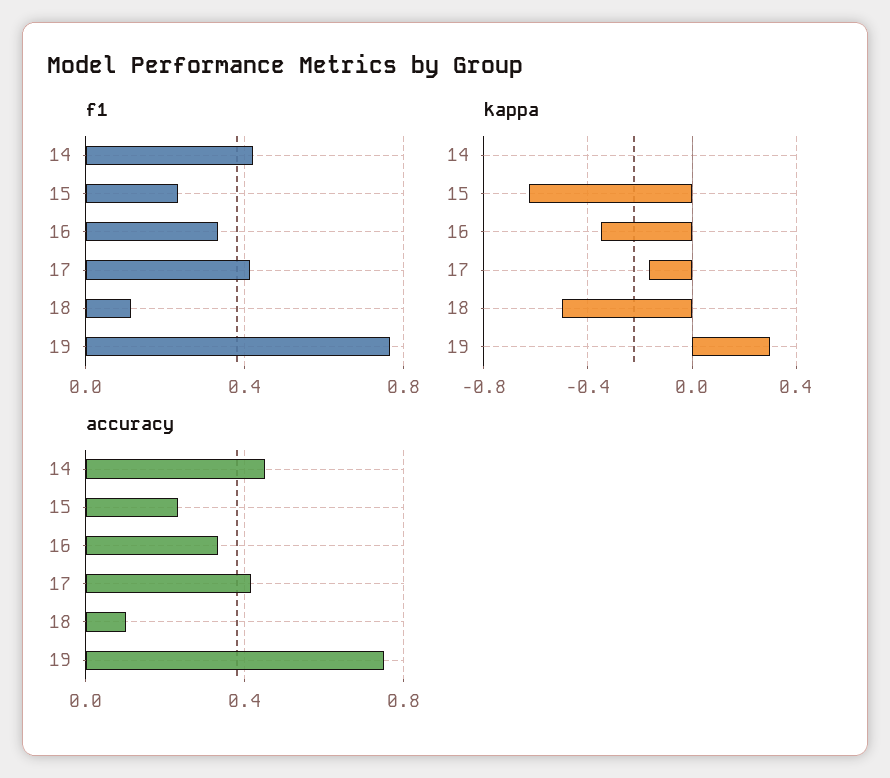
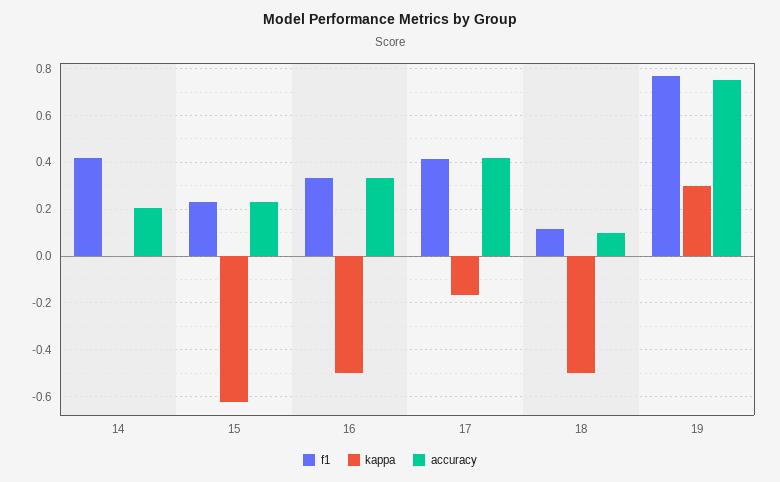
kappa, 16: -0.35 -> -0.5
accuracy, 14: 0.45 -> 0.2

